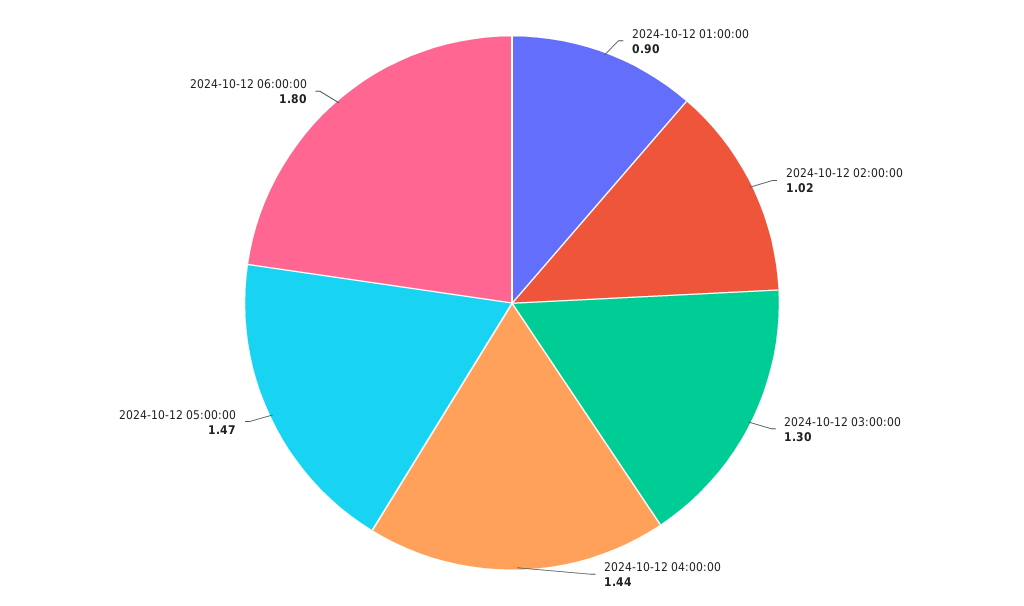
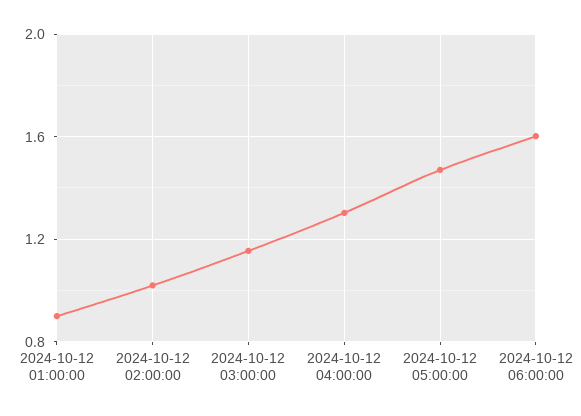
2024-10-12 03:00:00: 1.3 -> 1.15
2024-10-12 04:00:00: 1.44 -> 1.3
2024-10-12 06:00:00: 1.8 -> 1.6

